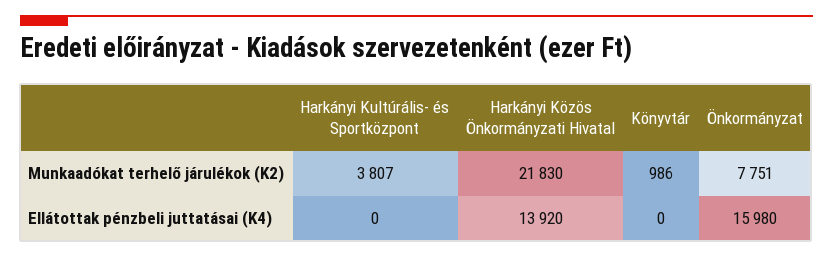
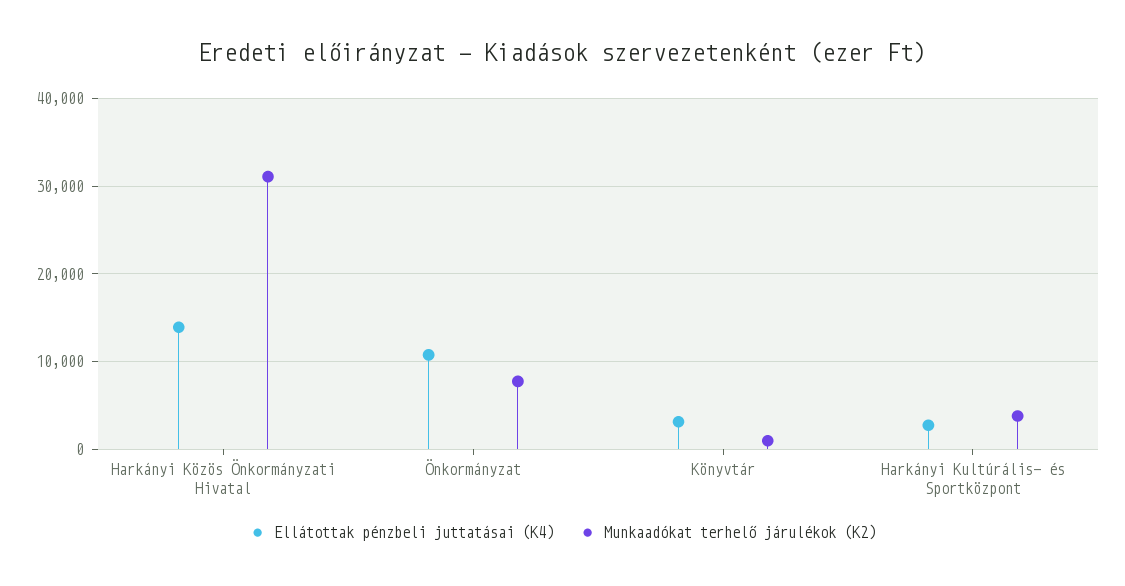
Munkaadókat terhelő járulékok (K2), Harkányi Közös Önkormányzati Hivatal: 21830 -> 31000
Ellátottak pénzbeli juttatásai (K4), Harkányi Kultúrális- és Sportközpont: 0 -> 3000
Ellátottak pénzbeli juttatásai (K4), Könyvtár: 0 -> 3000
Ellátottak pénzbeli juttatásai (K4), Önkormányzat: 15980 -> 11000

